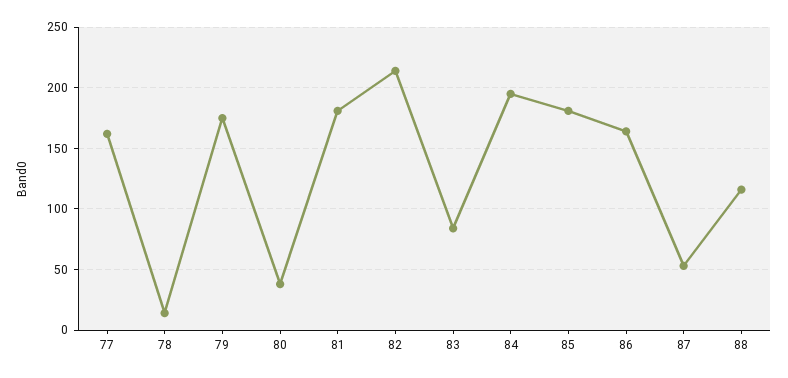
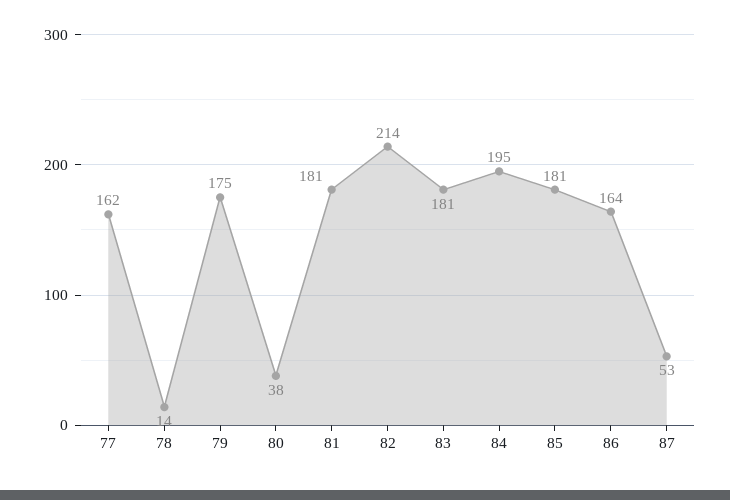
83: 85 -> 181
88: 115 -> none

